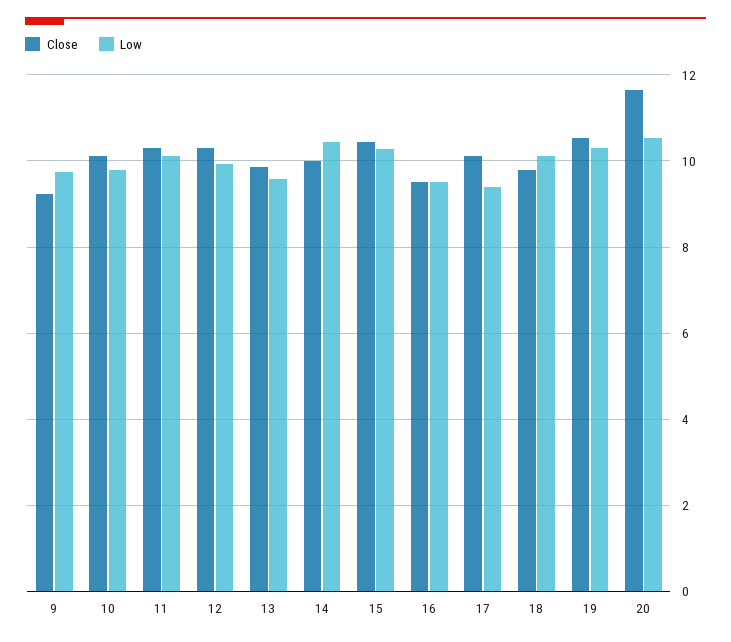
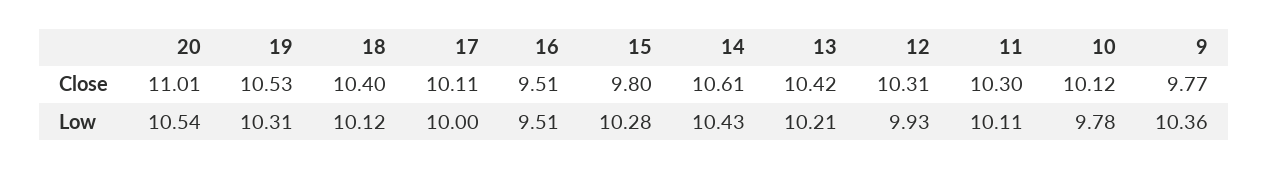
Close, 9: 9.2 -> 9.77
Low, 9: 9.8 -> 10.36
Close, 13: 9.8 -> 10.42
Low, 13: 9.6 -> 10.21
Close, 14: 10 -> 10.61
Close, 15: 10.4 -> 9.8
Low, 17: 9.4 -> 10
Close, 18: 9.8 -> 10.4
Close, 20: 11.6 -> 11.01

